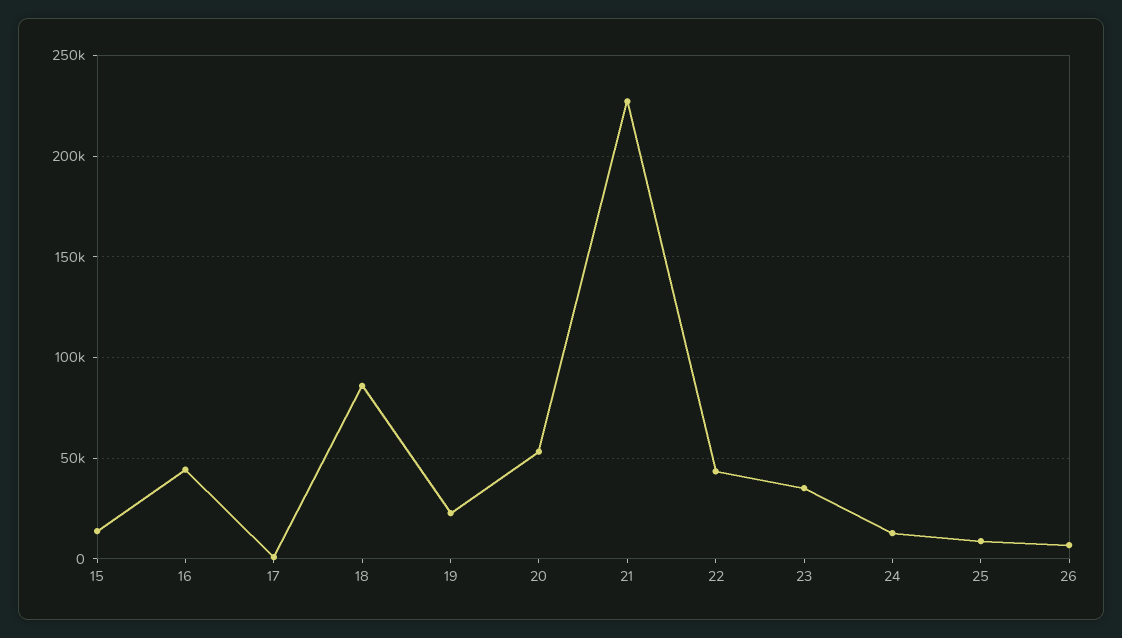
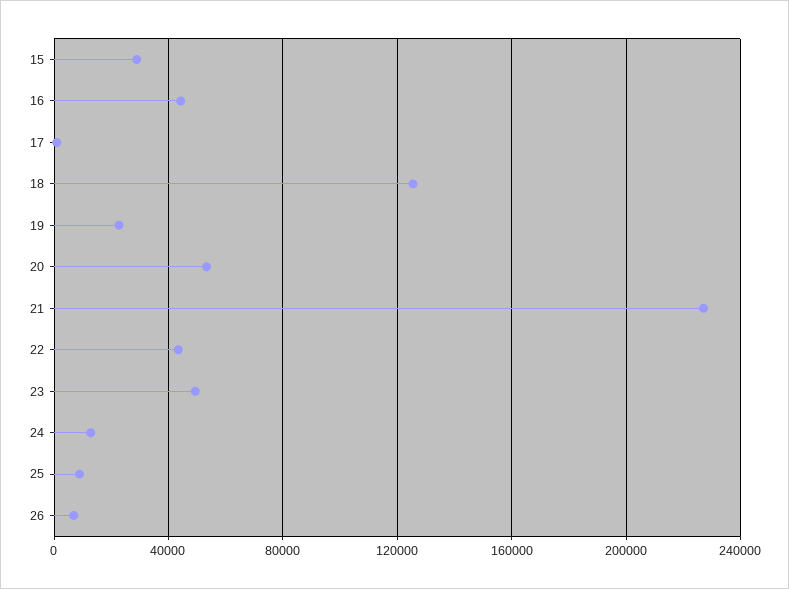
15: 15000 -> 30000
18: 85000 -> 125000
23: 35000 -> 50000

